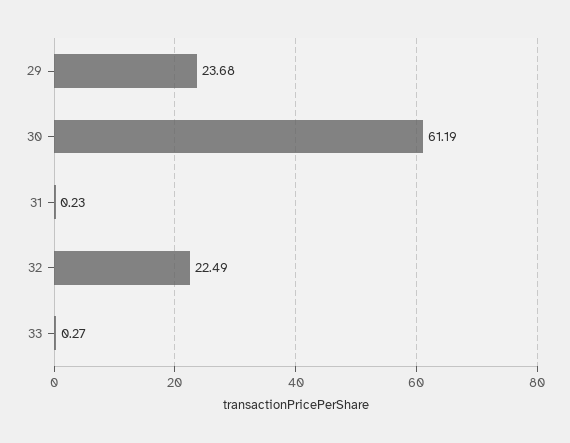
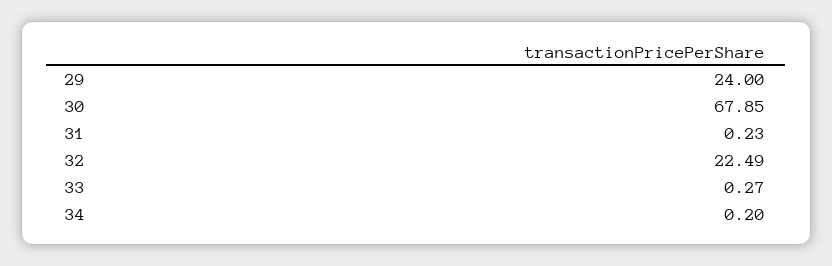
29: 23.68 -> 24
30: 61.19 -> 67.85
34: none -> 0.2

